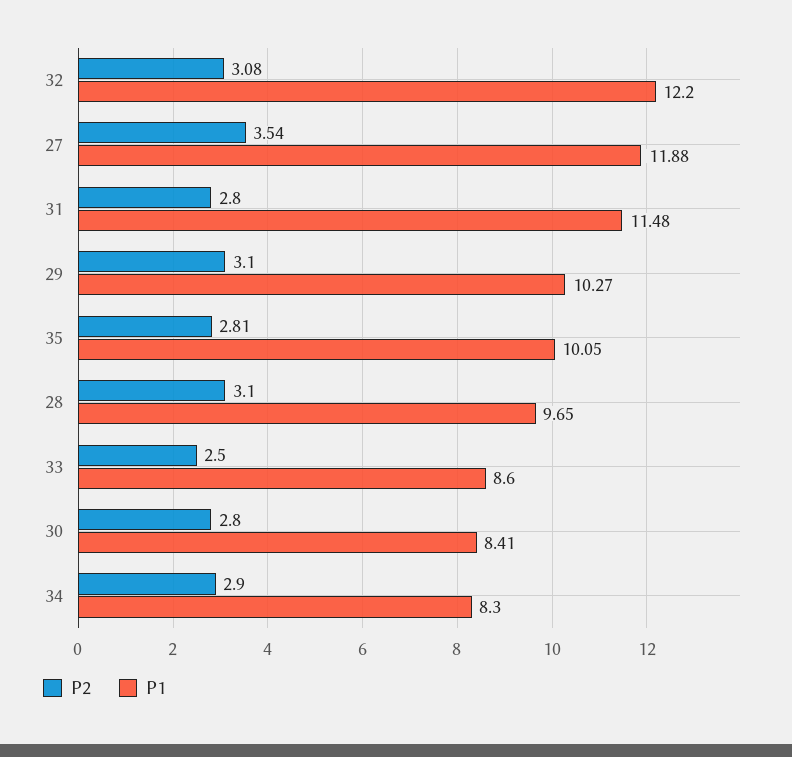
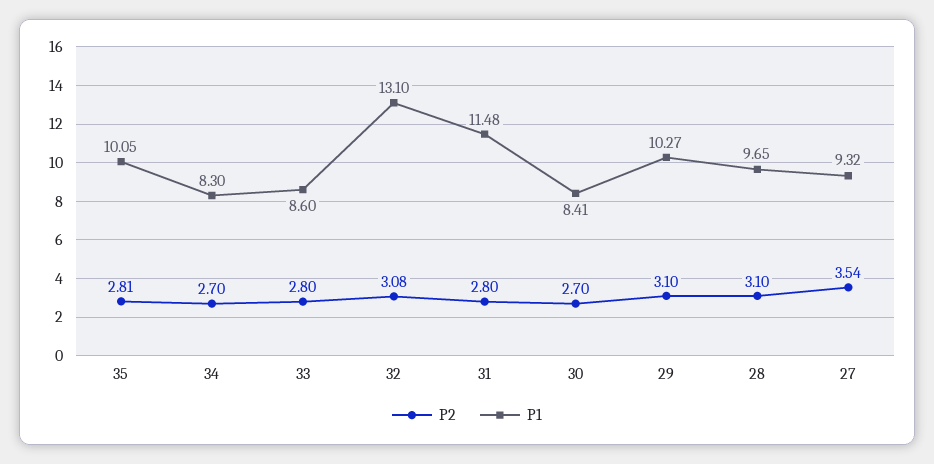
P1, 32: 12.2 -> 13.1
P1, 27: 11.88 -> 9.32
P2, 33: 2.5 -> 2.8
P2, 30: 2.8 -> 2.7
P2, 34: 2.9 -> 2.7

